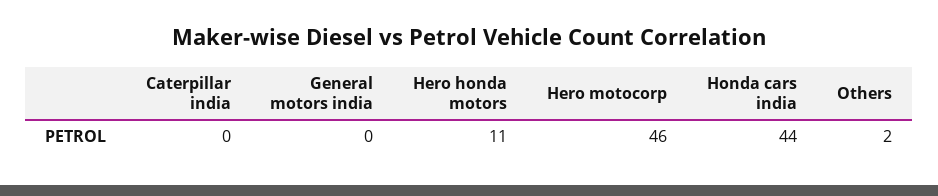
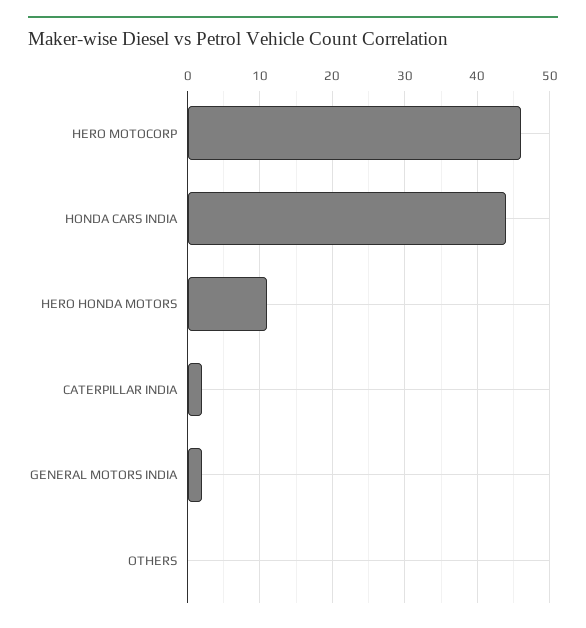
Caterpillar india: 0 -> 2
General motors india: 0 -> 2
Others: 2 -> 0

